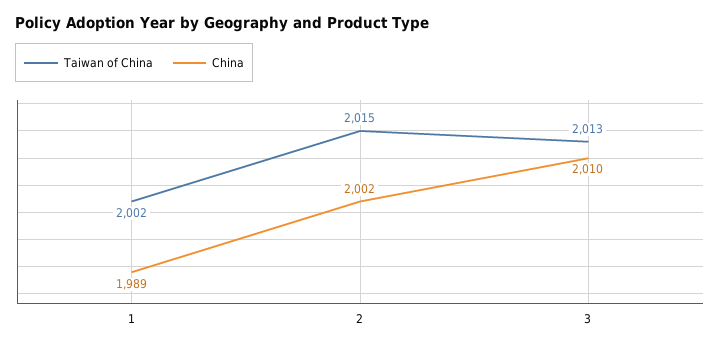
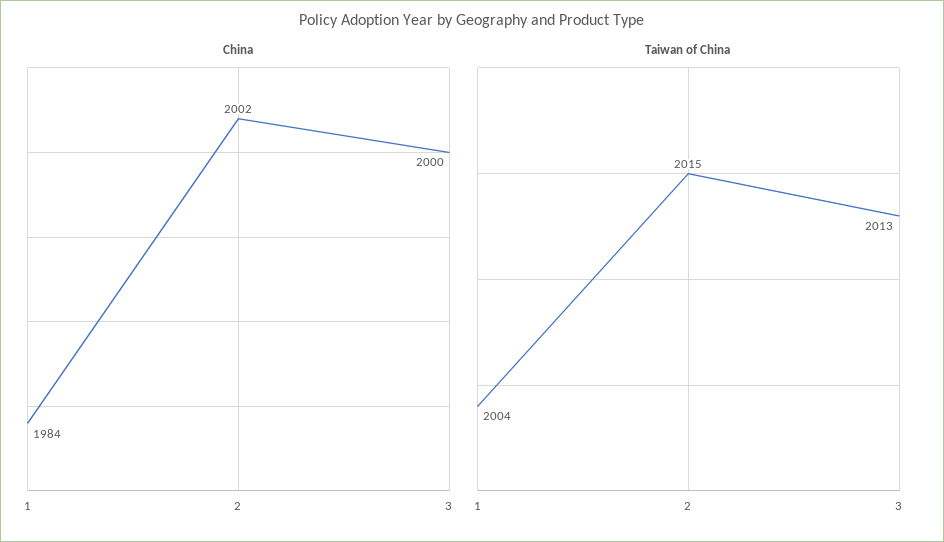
Taiwan of China, 1: 2002 -> 2004
China, 1: 1989 -> 1984
China, 3: 2010 -> 2000

